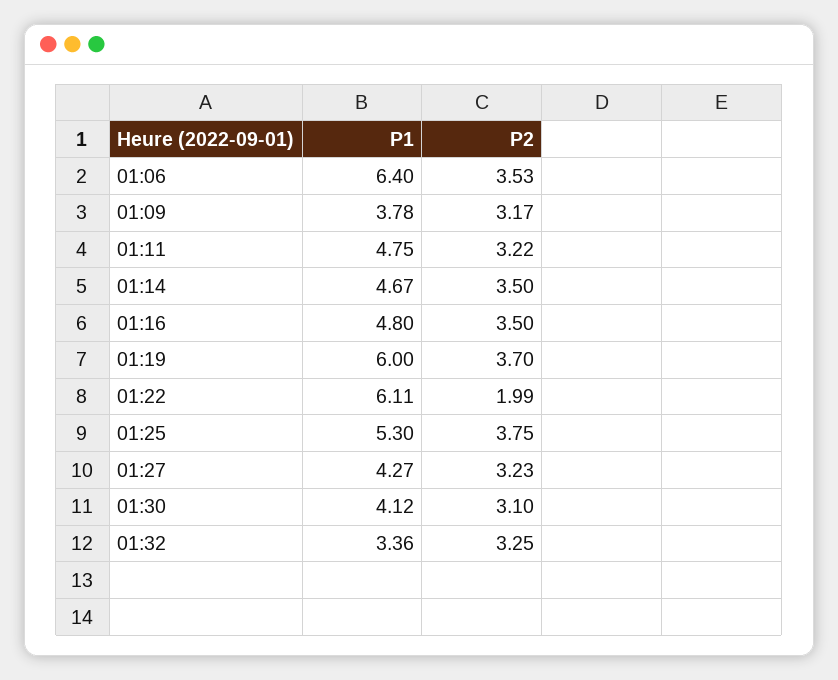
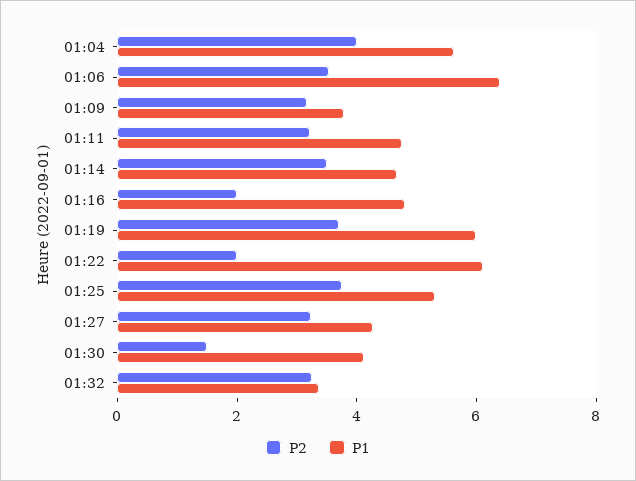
P2, 01:16: 3.5 -> 2
P2, 01:30: 3.1 -> 1.5
P2, 01:04: none -> 4
P1, 01:04: none -> 5.5

